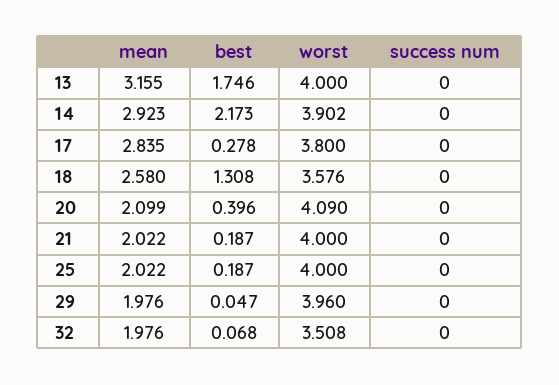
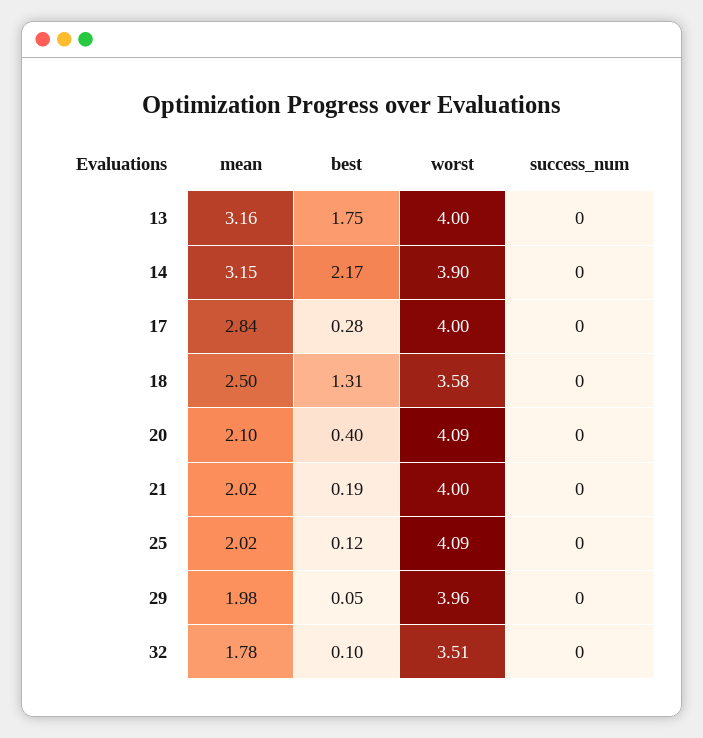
mean, 14: 2.923 -> 3.15
worst, 17: 3.8 -> 4
mean, 18: 2.58 -> 2.5
best, 25: 0.187 -> 0.12
worst, 25: 4 -> 4.09
mean, 32: 1.976 -> 1.78
best, 32: 0.068 -> 0.1

